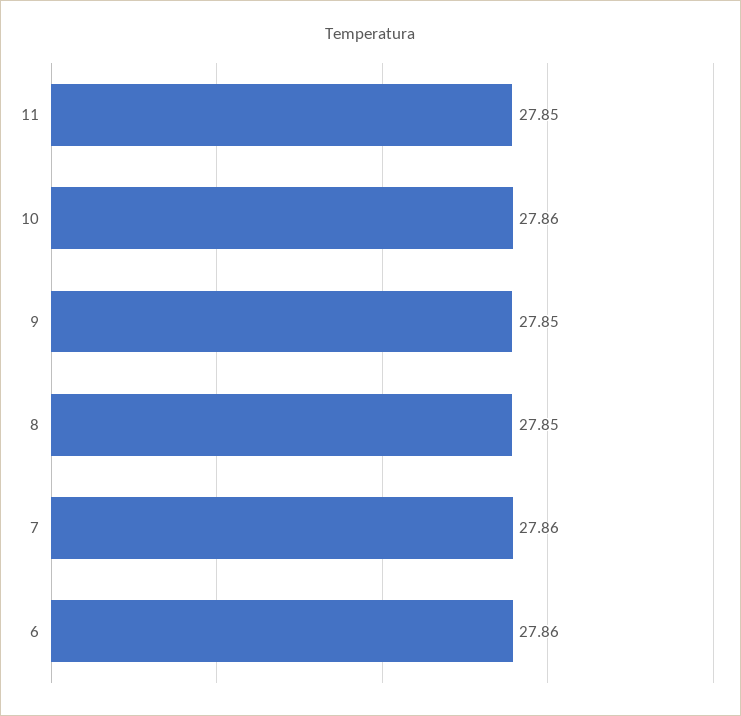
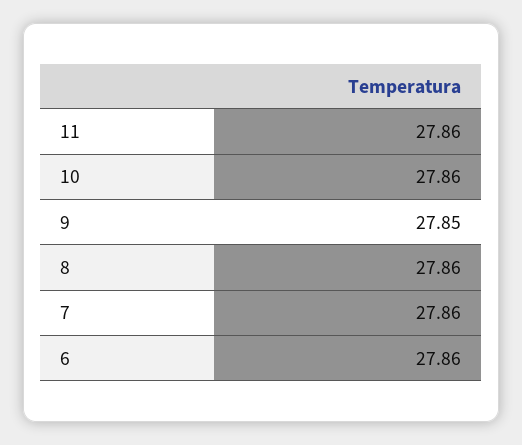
11: 27.85 -> 27.86
8: 27.85 -> 27.86

